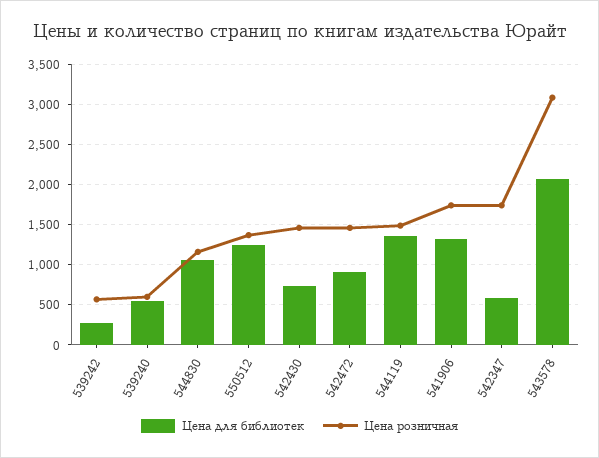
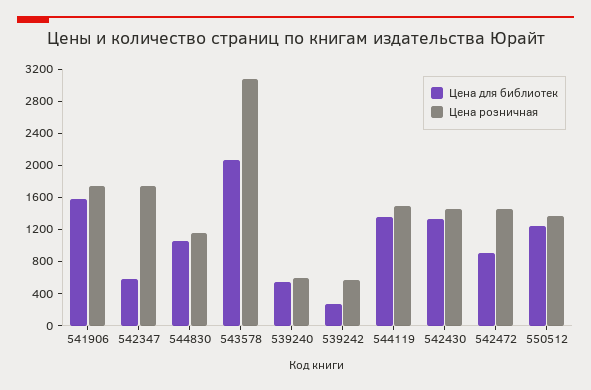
Цена для библиотек, 542430: 700 -> 1300
Цена для библиотек, 541906: 1300 -> 1600

